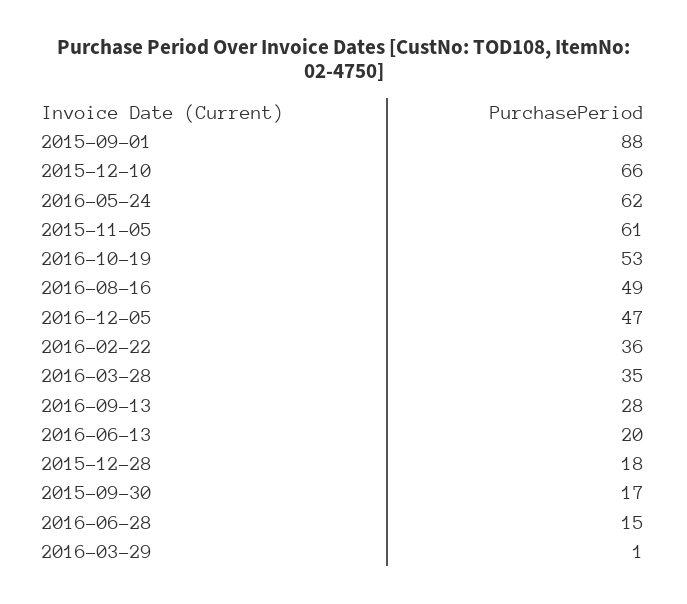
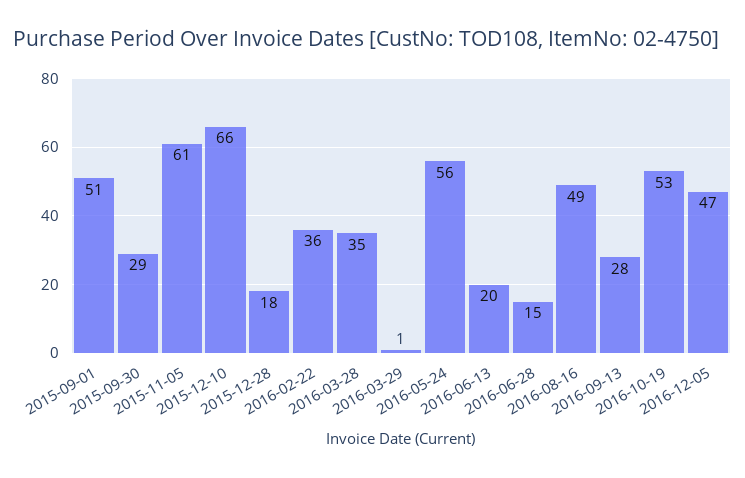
2015-09-01: 88 -> 51
2016-05-24: 62 -> 56
2015-09-30: 17 -> 29

